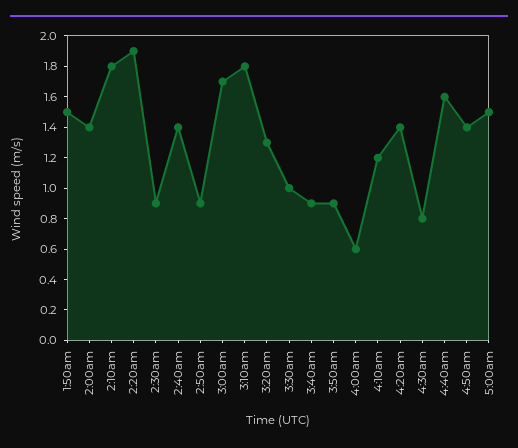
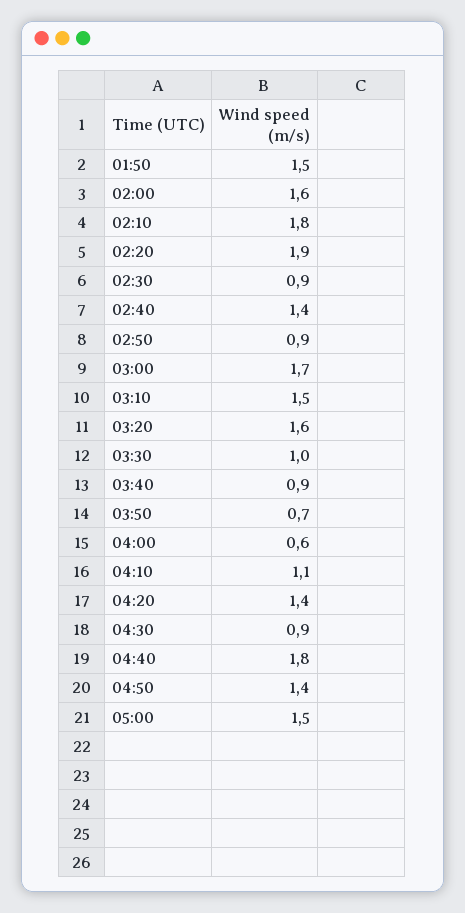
2:00am: 1.4 -> 1.6
3:10am: 1.8 -> 1.5
3:20am: 1.3 -> 1.6
3:50am: 0.9 -> 0.7
4:10am: 1.2 -> 1.1
4:30am: 0.8 -> 0.9
4:40am: 1.6 -> 1.8

